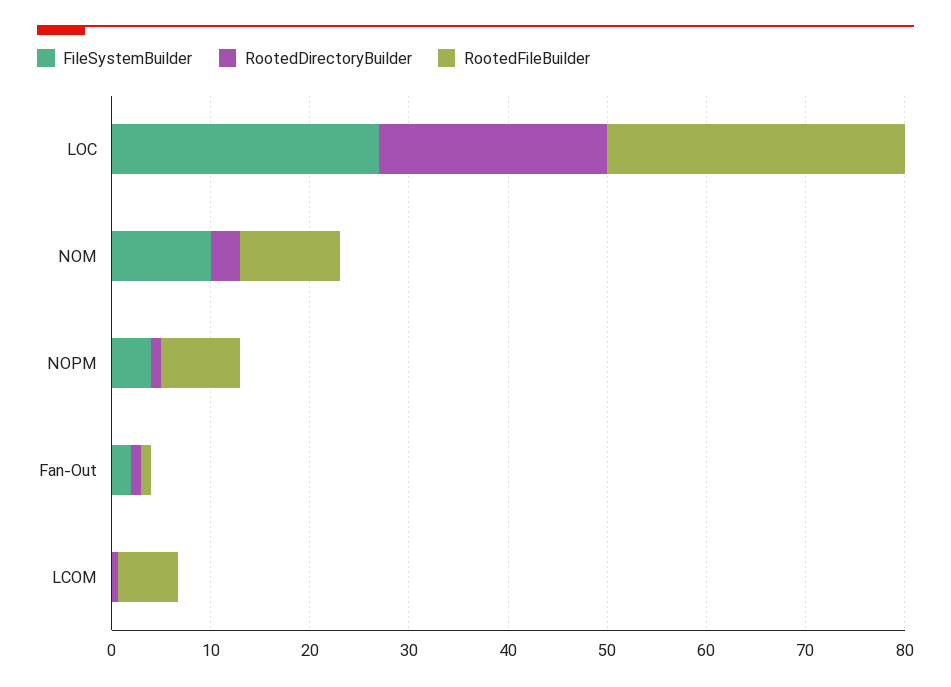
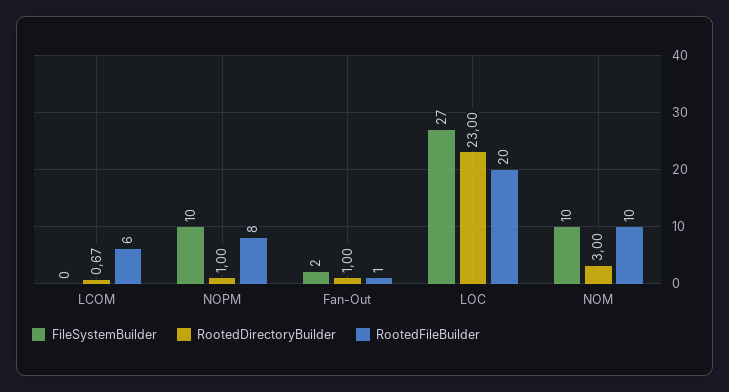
RootedFileBuilder, LOC: 30 -> 20
FileSystemBuilder, NOPM: 4 -> 10

